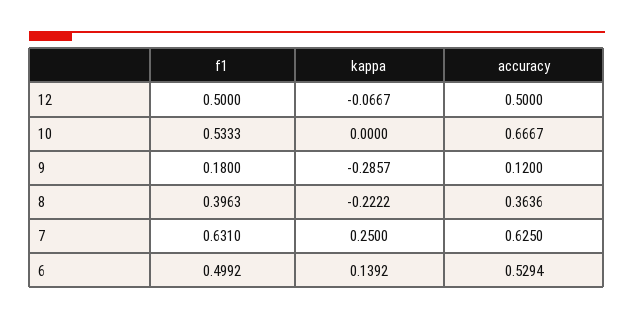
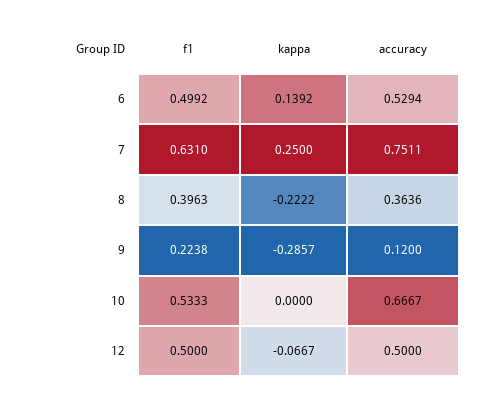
f1, 9: 0.18 -> 0.2238
accuracy, 7: 0.625 -> 0.7511

